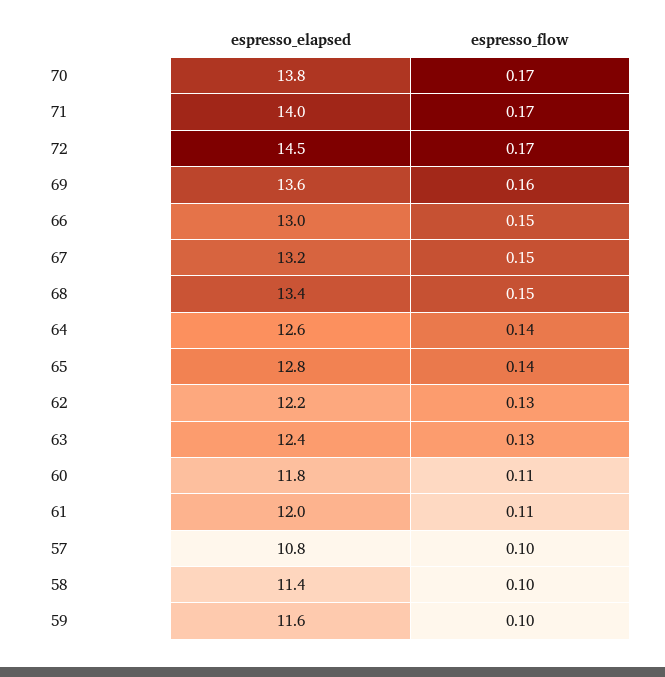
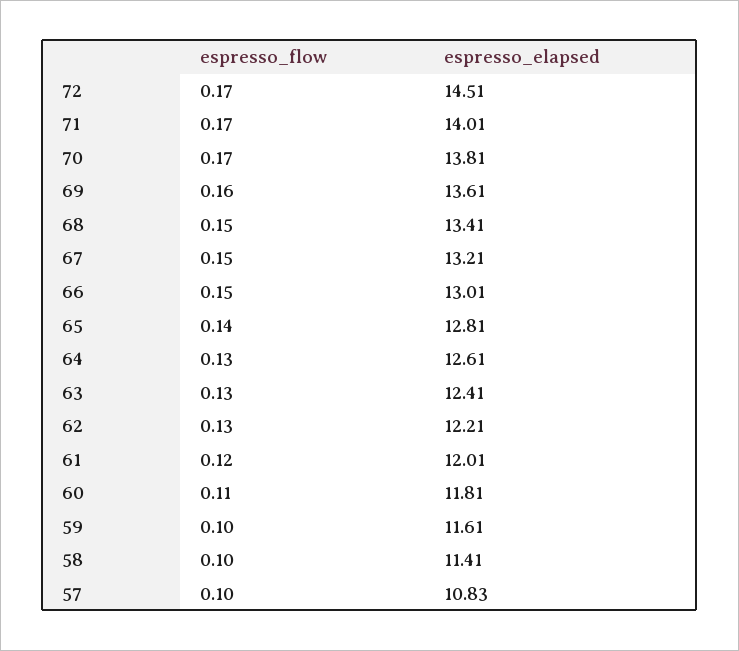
espresso_flow, 64: 0.14 -> 0.13
espresso_flow, 61: 0.11 -> 0.12

